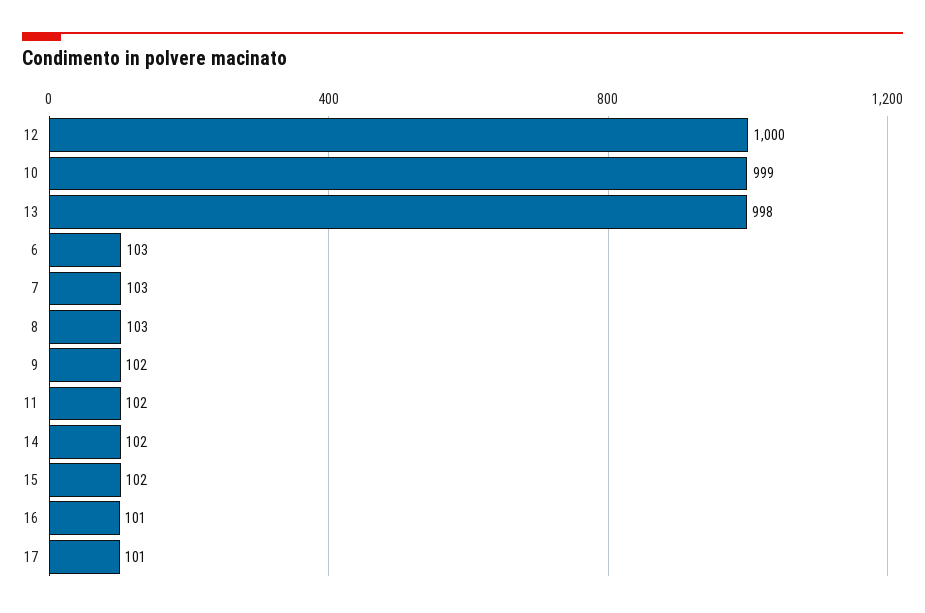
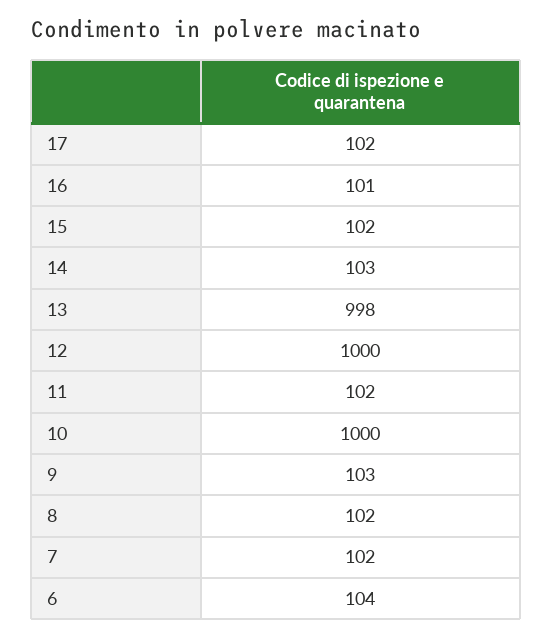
10: 999 -> 1000
6: 103 -> 104
7: 103 -> 102
8: 103 -> 102
9: 102 -> 103
14: 102 -> 103
17: 101 -> 102

